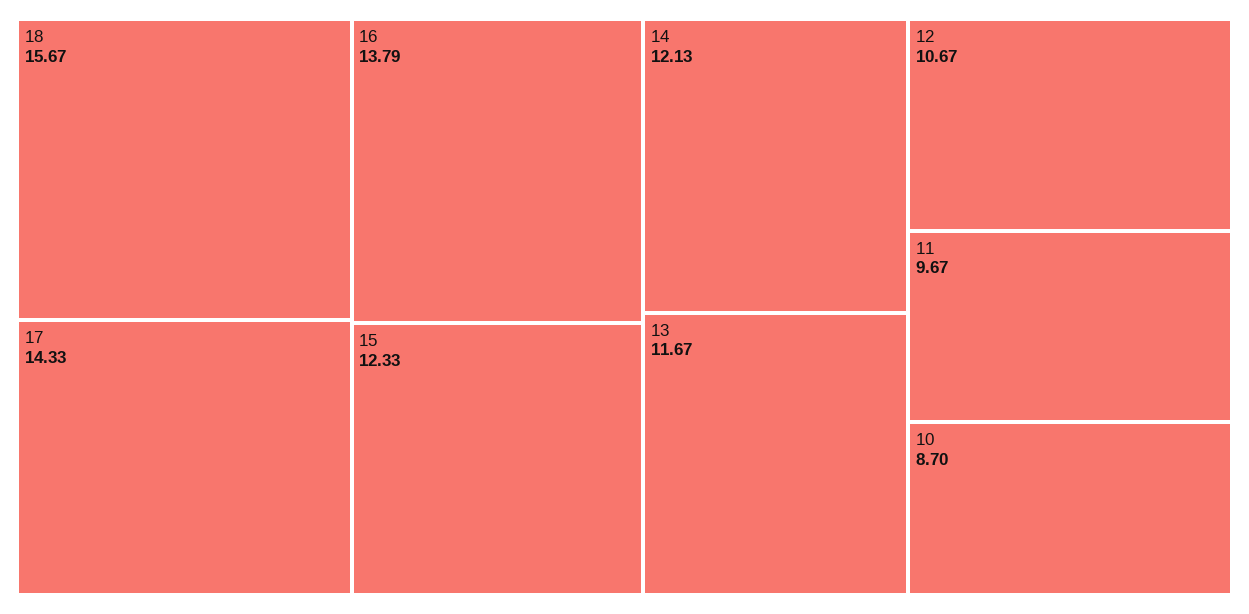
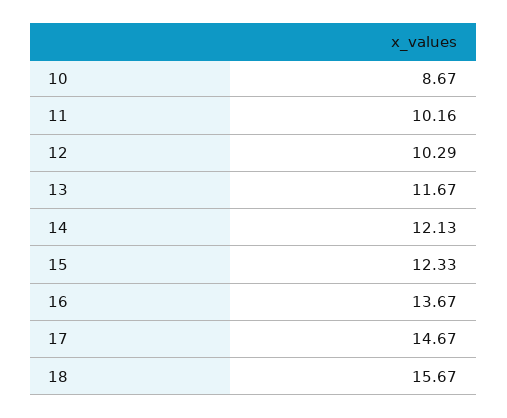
17: 14.33 -> 14.67
16: 13.79 -> 13.67
12: 10.67 -> 10.29
11: 9.67 -> 10.16
10: 8.7 -> 8.67

